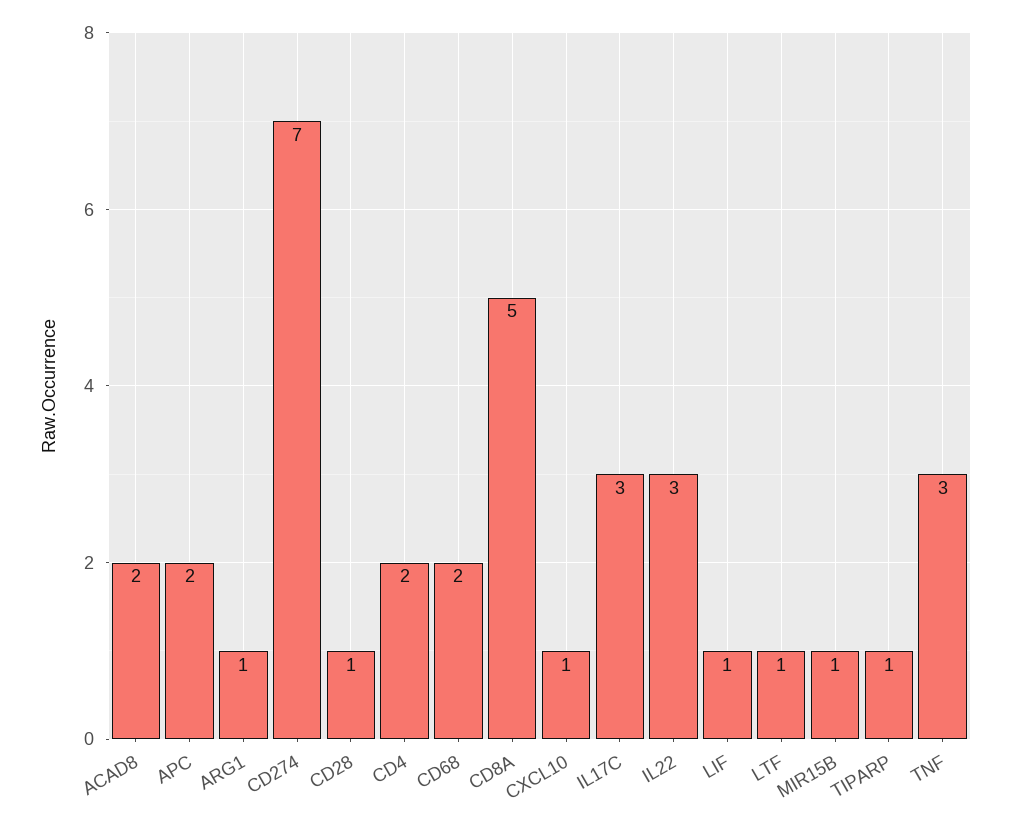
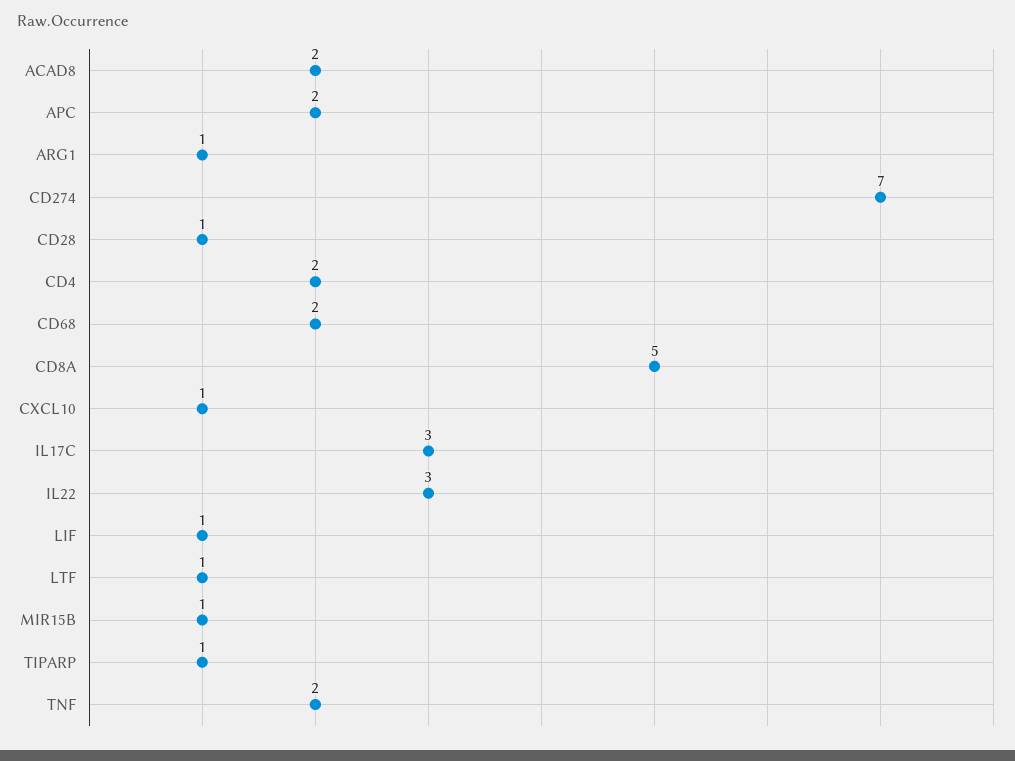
TNF: 3 -> 2

